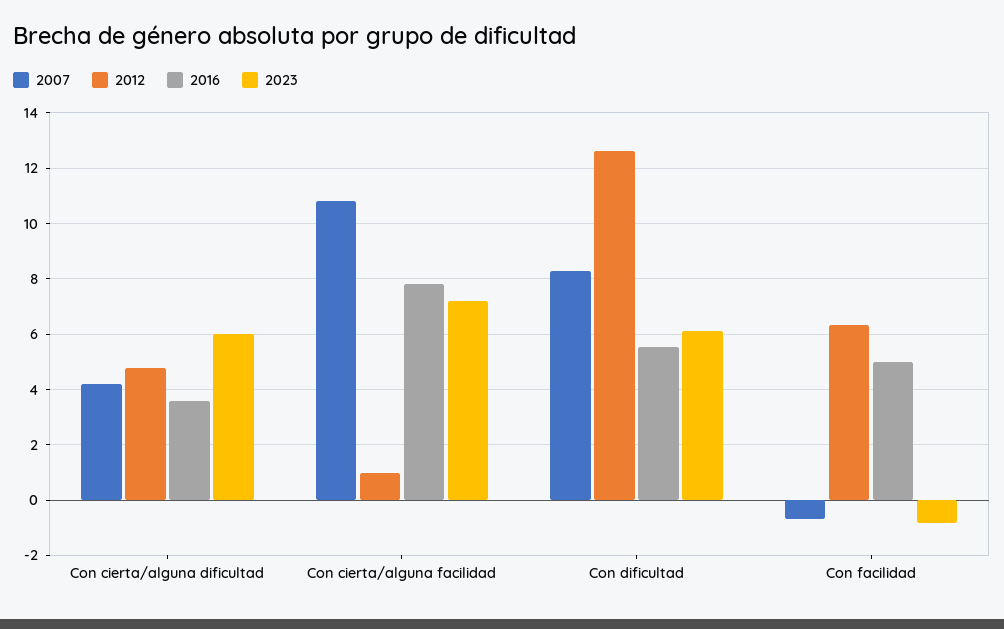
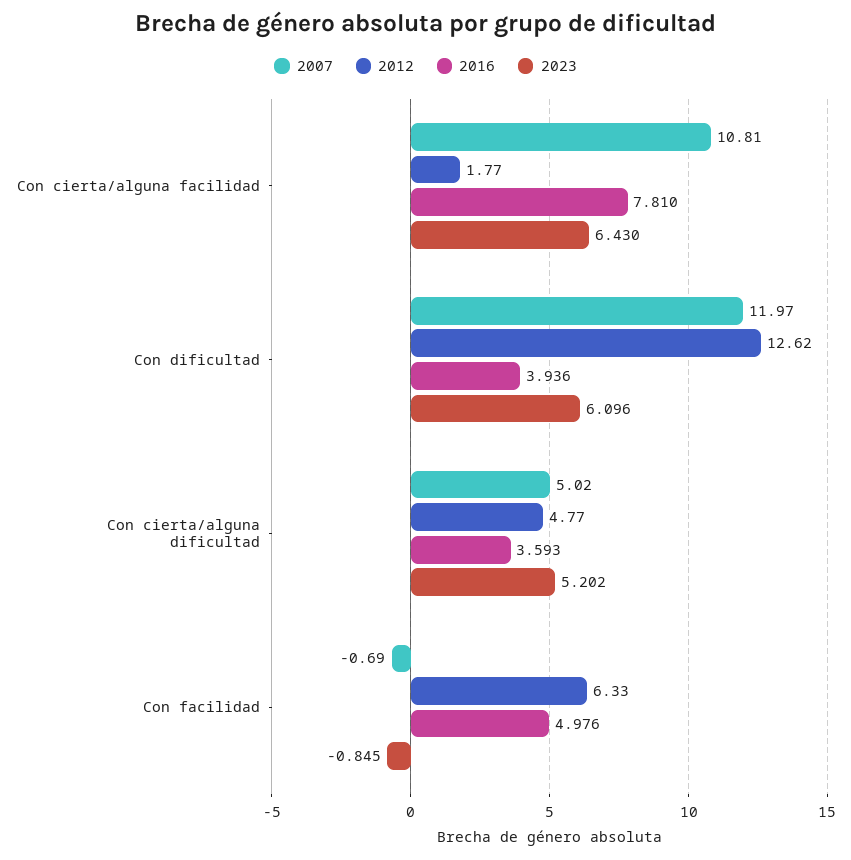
2007, Con cierta/alguna dificultad: 4.25 -> 5.02
2023, Con cierta/alguna dificultad: 6 -> 5.202
2012, Con cierta/alguna facilidad: 1 -> 1.77
2023, Con cierta/alguna facilidad: 7.25 -> 6.43
2007, Con dificultad: 8.25 -> 11.97
2016, Con dificultad: 5.5 -> 3.936

